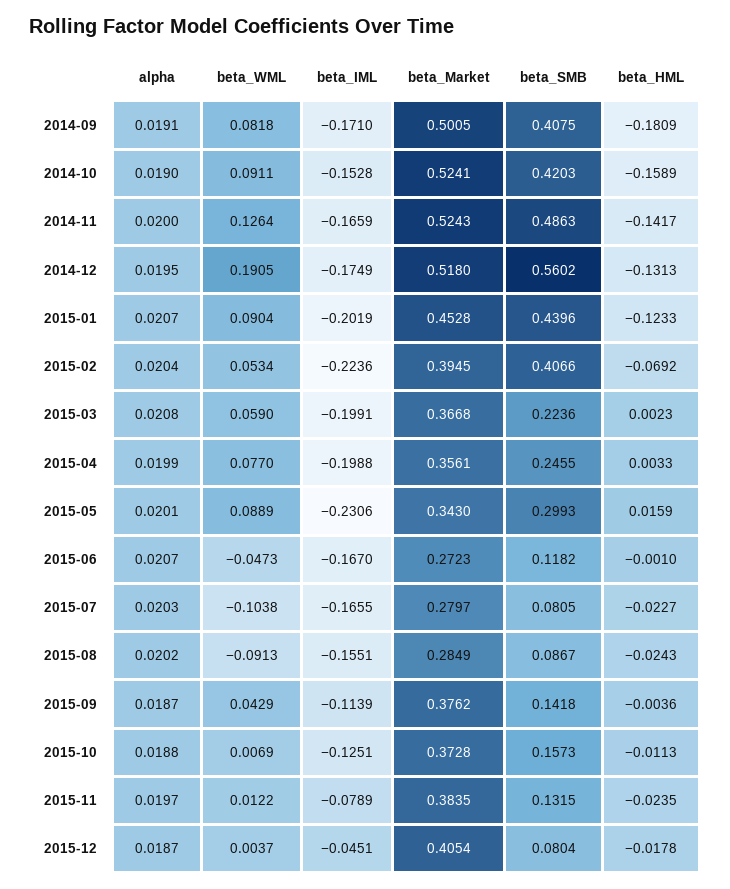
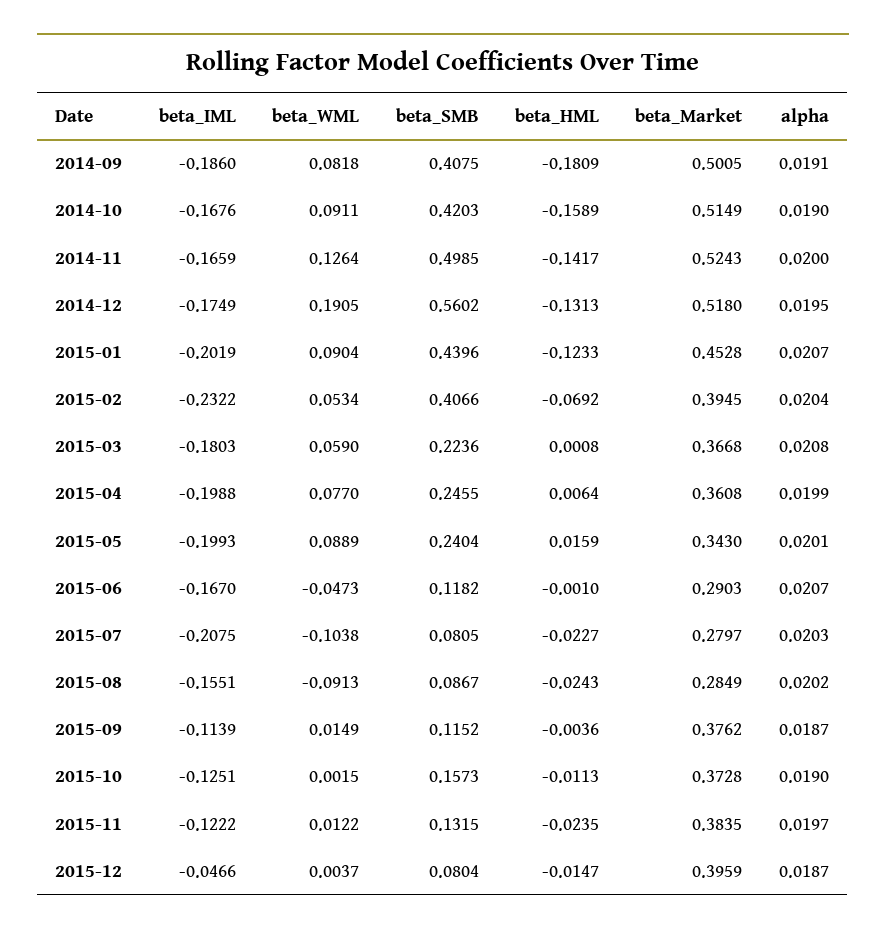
beta_IML, 2014-09: -0.171 -> -0.186
beta_IML, 2014-10: -0.1528 -> -0.1676
beta_Market, 2014-10: 0.5241 -> 0.5149
beta_SMB, 2014-11: 0.4863 -> 0.4985
beta_IML, 2015-02: -0.2236 -> -0.2322
beta_IML, 2015-03: -0.1991 -> -0.1803
beta_HML, 2015-03: 0.0023 -> 0.0008
beta_Market, 2015-04: 0.3561 -> 0.3608
beta_HML, 2015-04: 0.0033 -> 0.0064
beta_IML, 2015-05: -0.2306 -> -0.1993
beta_SMB, 2015-05: 0.2993 -> 0.2404
beta_Market, 2015-06: 0.2723 -> 0.2903
beta_IML, 2015-07: -0.1655 -> -0.2075
beta_WML, 2015-09: 0.0429 -> 0.0149
beta_SMB, 2015-09: 0.1418 -> 0.1152
alpha, 2015-10: 0.0188 -> 0.019
beta_WML, 2015-10: 0.0069 -> 0.0015
beta_IML, 2015-11: -0.0789 -> -0.1222
beta_IML, 2015-12: -0.0451 -> -0.0466
beta_Market, 2015-12: 0.4054 -> 0.3959
beta_HML, 2015-12: -0.0178 -> -0.0147

